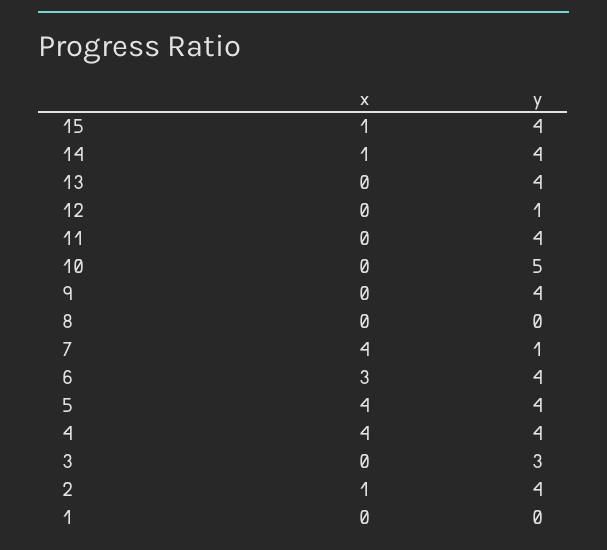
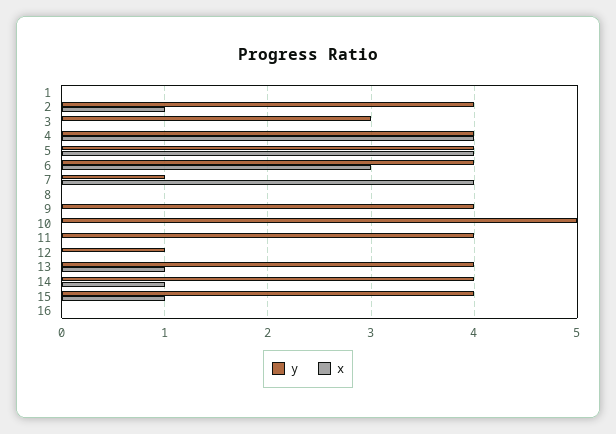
x, 13: 0 -> 1
y, 16: none -> 0
x, 16: none -> 0

